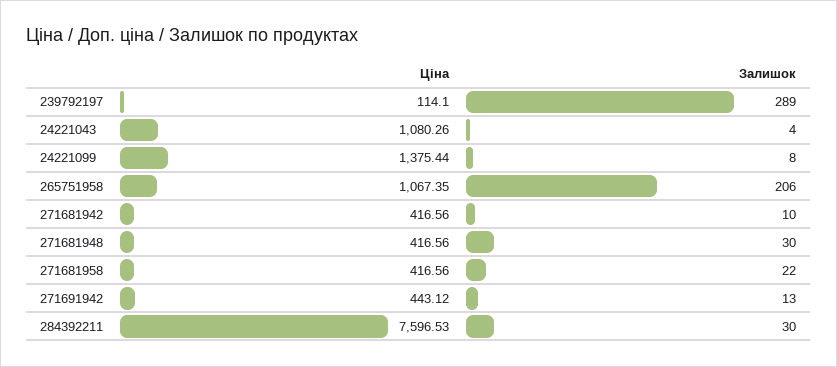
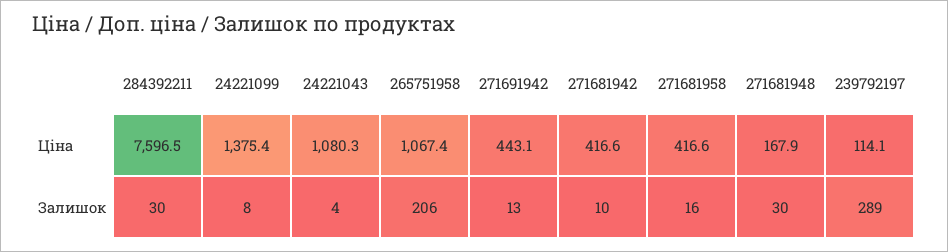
Ціна, 271681948: 416.56 -> 167.9
Залишок, 271681958: 22 -> 16

